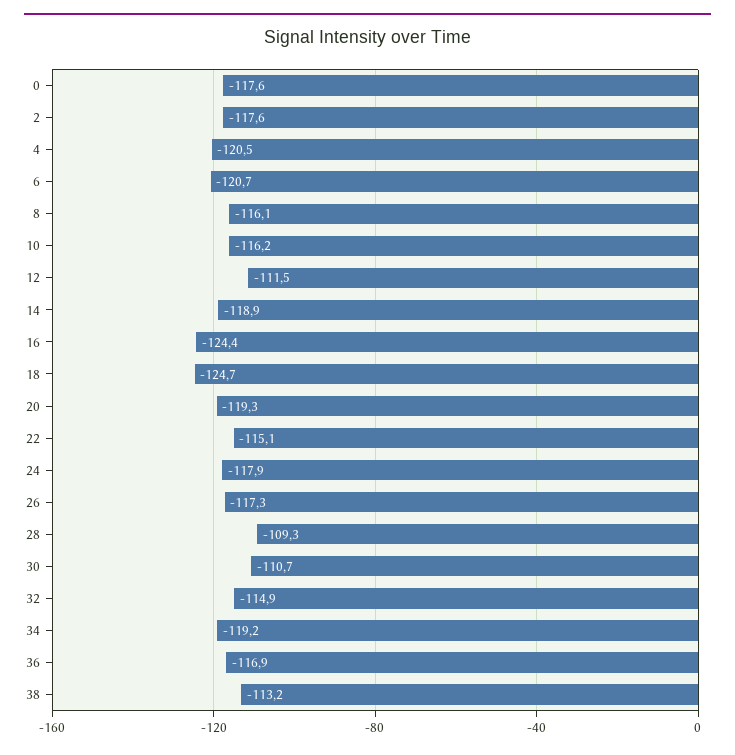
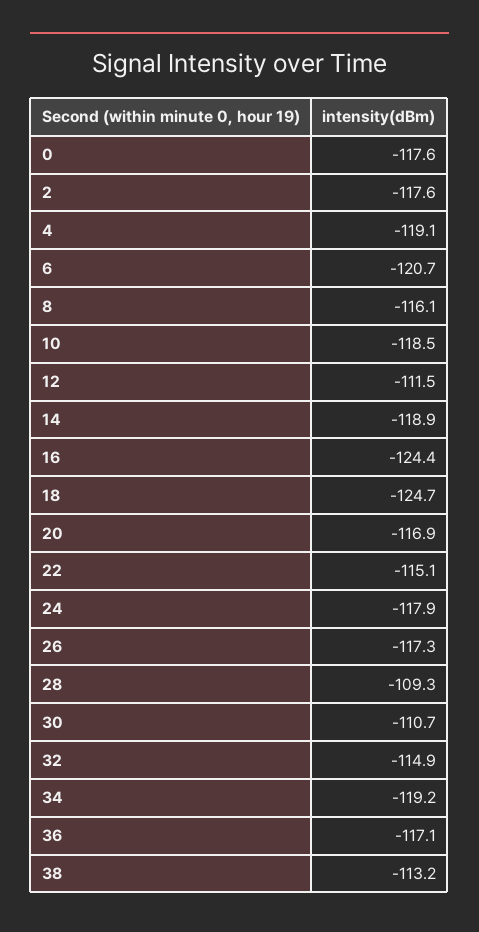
4: -120.5 -> -119.1
10: -116.2 -> -118.5
20: -119.3 -> -116.9
36: -116.9 -> -117.1

